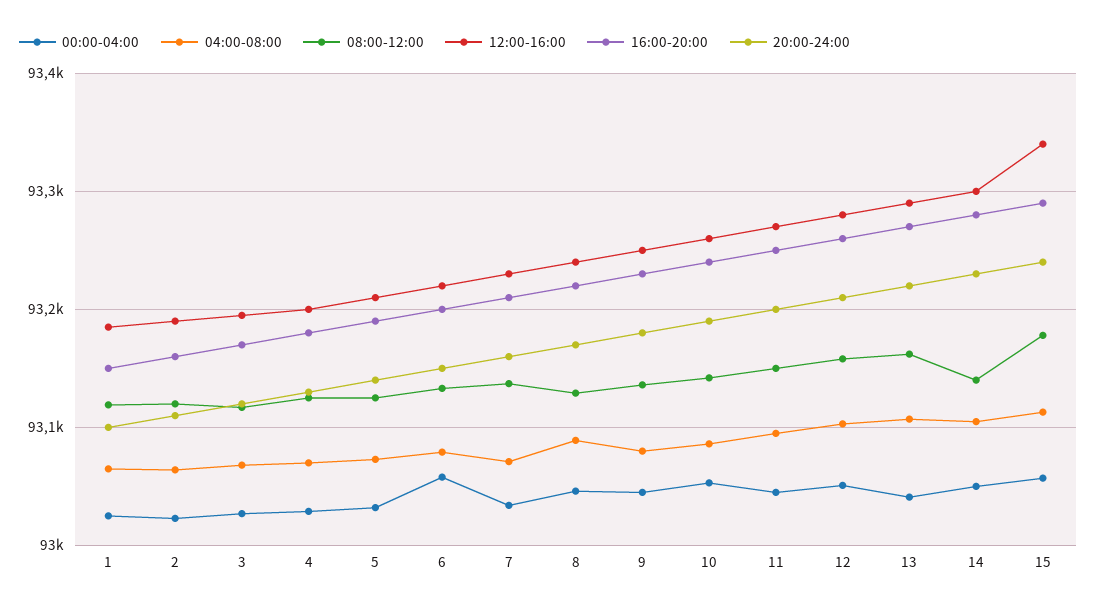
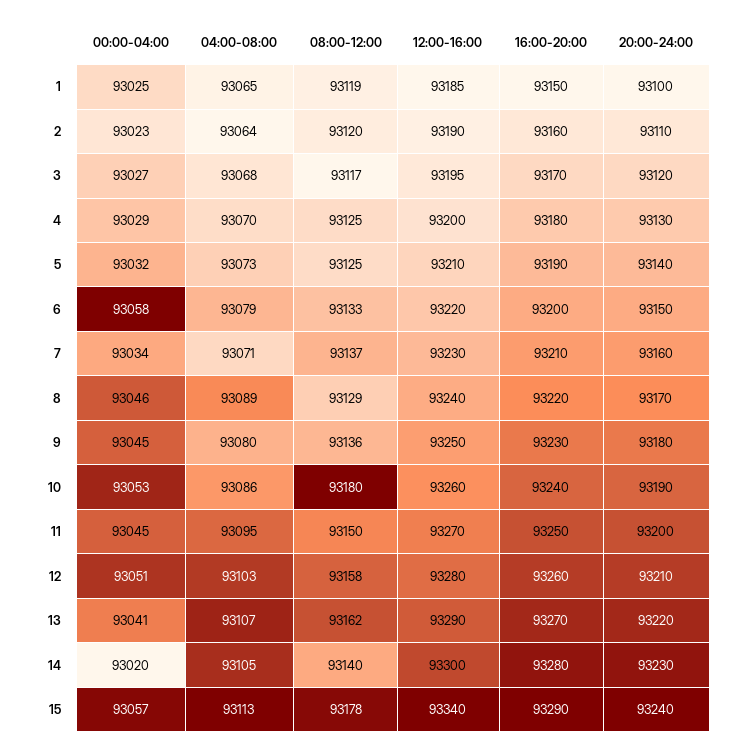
08:00-12:00, 10: 93140 -> 93180
00:00-04:00, 14: 93050 -> 93020

